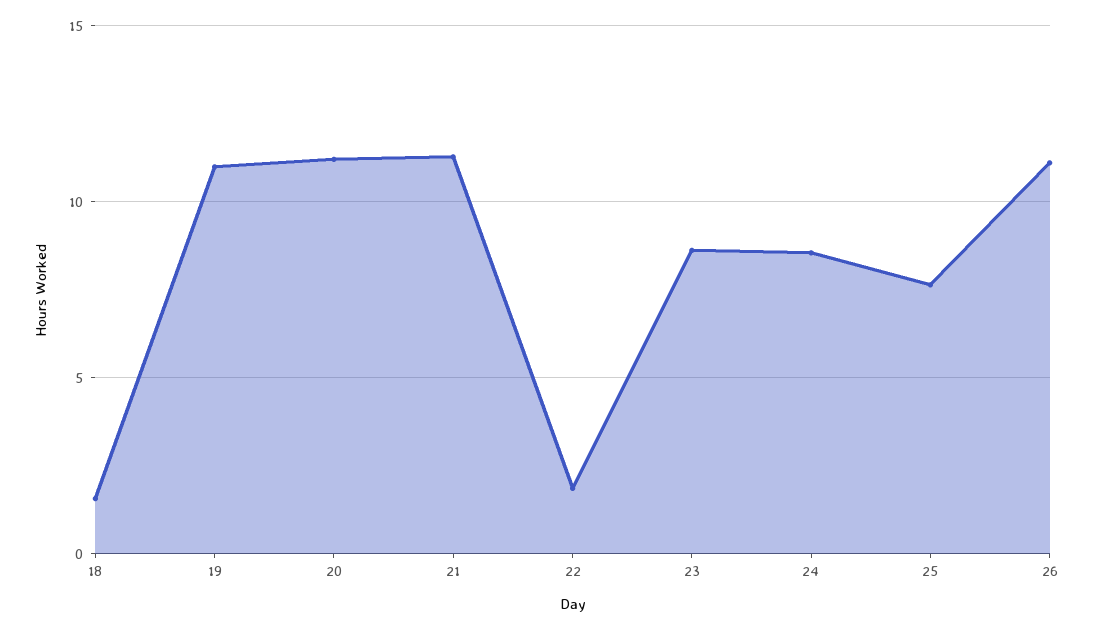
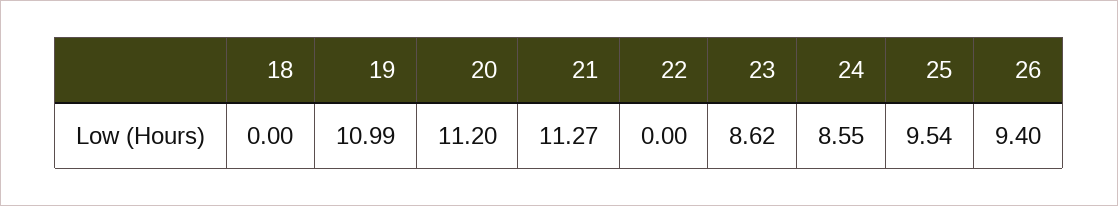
18: 1.5 -> 0
22: 2 -> 0
25: 7.5 -> 9.54
26: 11 -> 9.4

